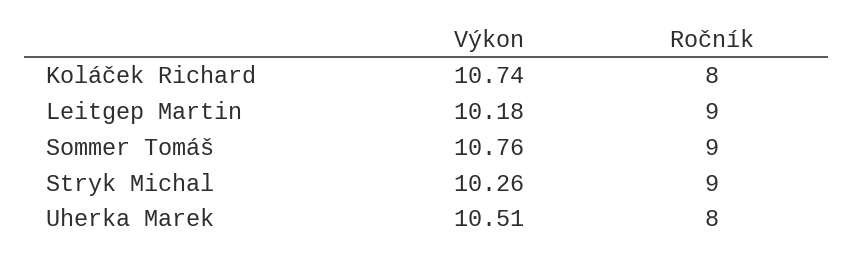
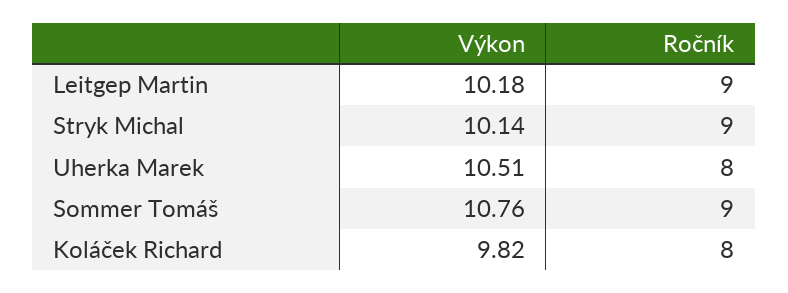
Výkon, Koláček Richard: 10.74 -> 9.82
Výkon, Stryk Michal: 10.26 -> 10.14

